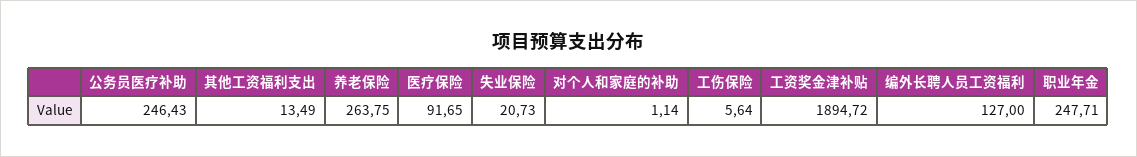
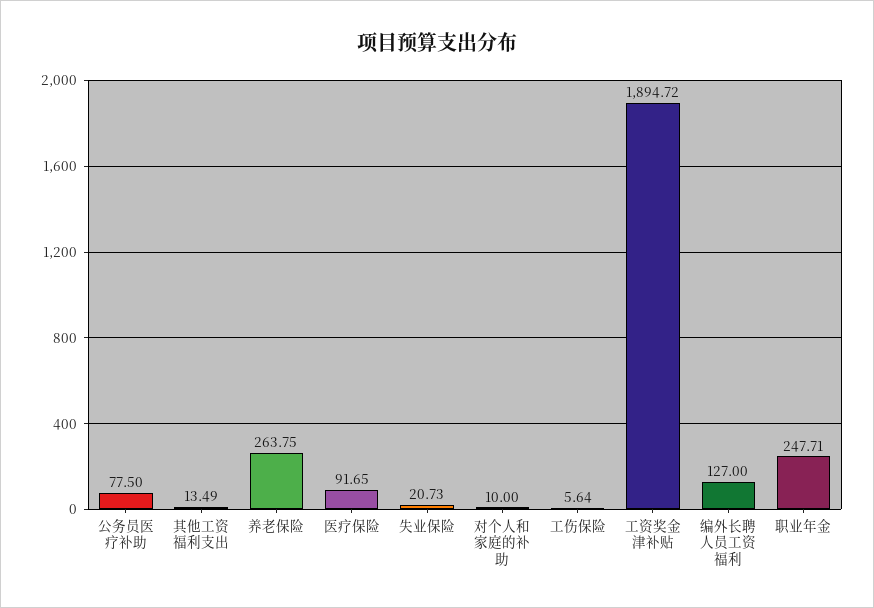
公务员医疗补助: 246.43 -> 77.5
对个人和家庭的补助: 1.14 -> 10

